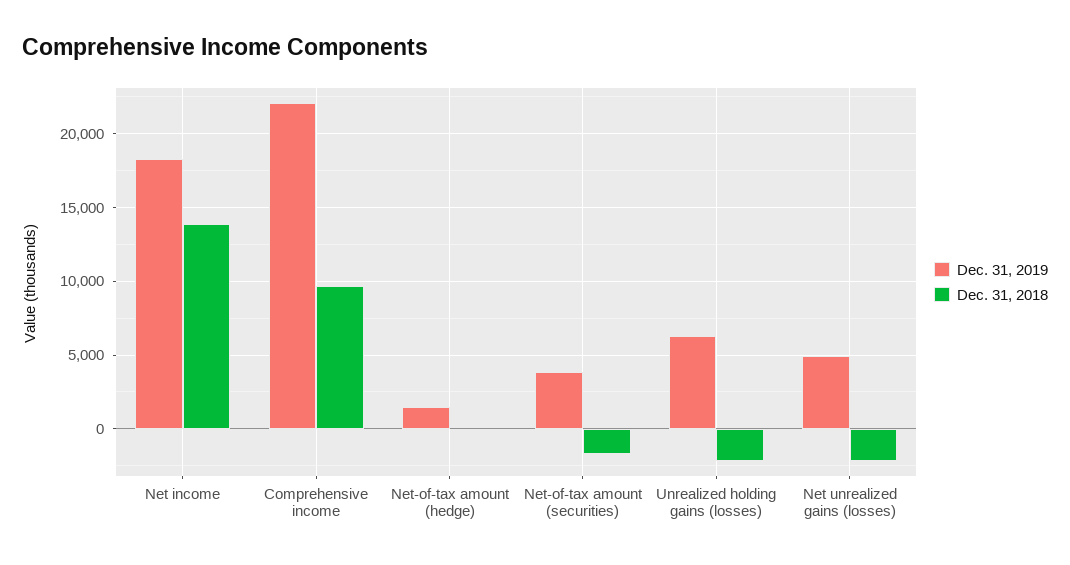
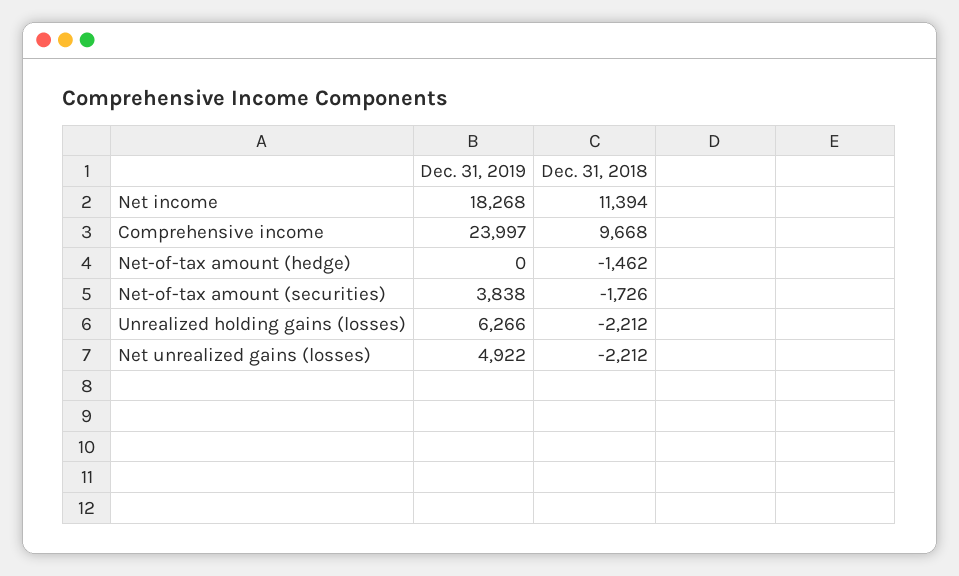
Dec. 31, 2018, Net income: 14000 -> 11394
Dec. 31, 2019, Comprehensive income: 22000 -> 23997
Dec. 31, 2019, Net-of-tax amount (hedge): 1500 -> 0
Dec. 31, 2018, Net-of-tax amount (hedge): 0 -> -1462

